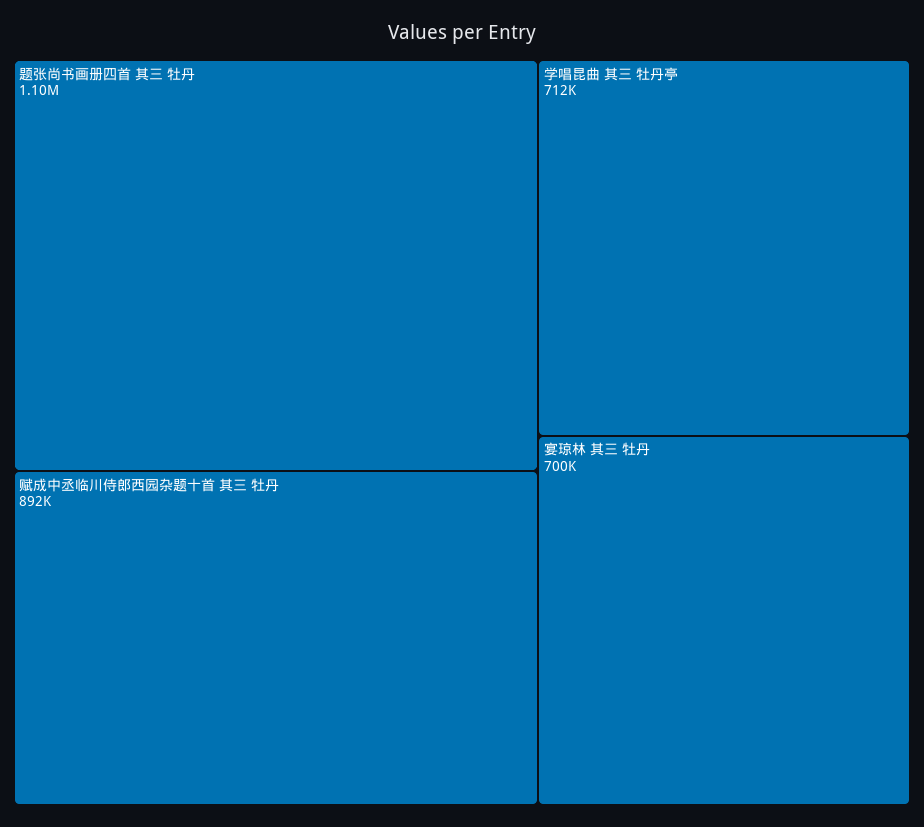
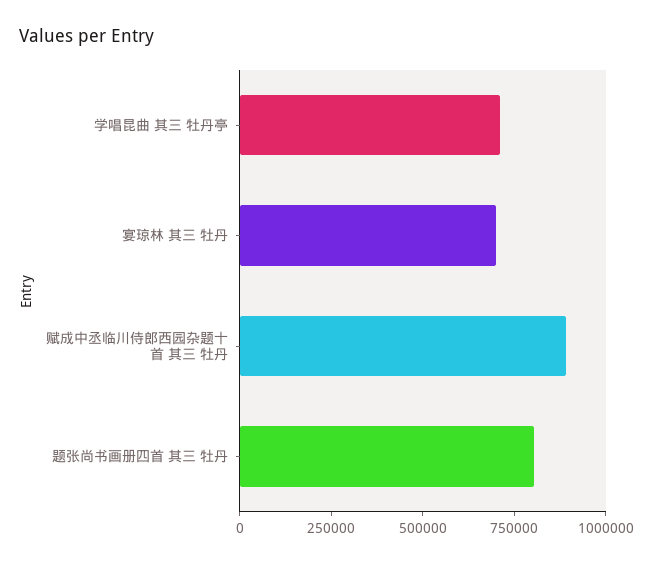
题张尚书画册四首 其三 牡丹: 1100000 -> 800000

